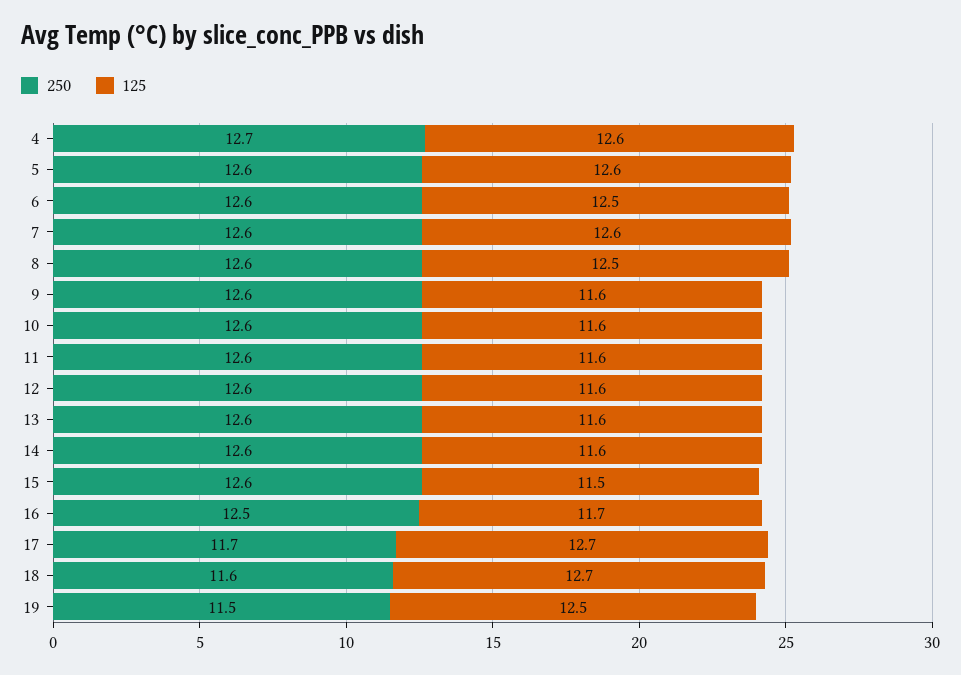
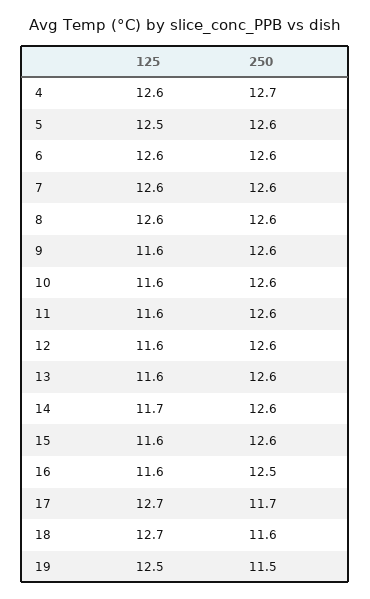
125, 5: 12.6 -> 12.5
125, 6: 12.5 -> 12.6
125, 8: 12.5 -> 12.6
125, 14: 11.6 -> 11.7
125, 15: 11.5 -> 11.6
125, 16: 11.7 -> 11.6

